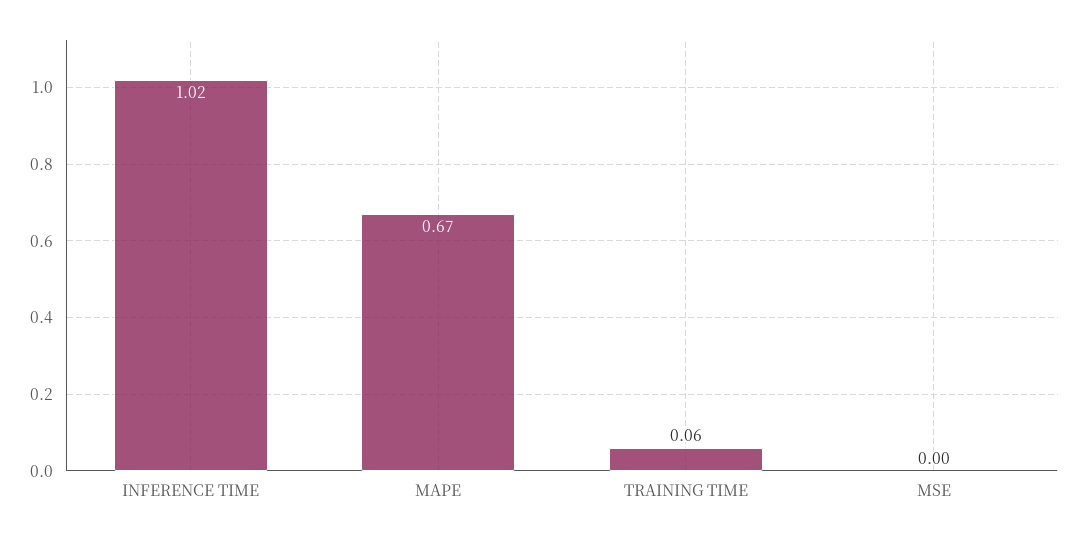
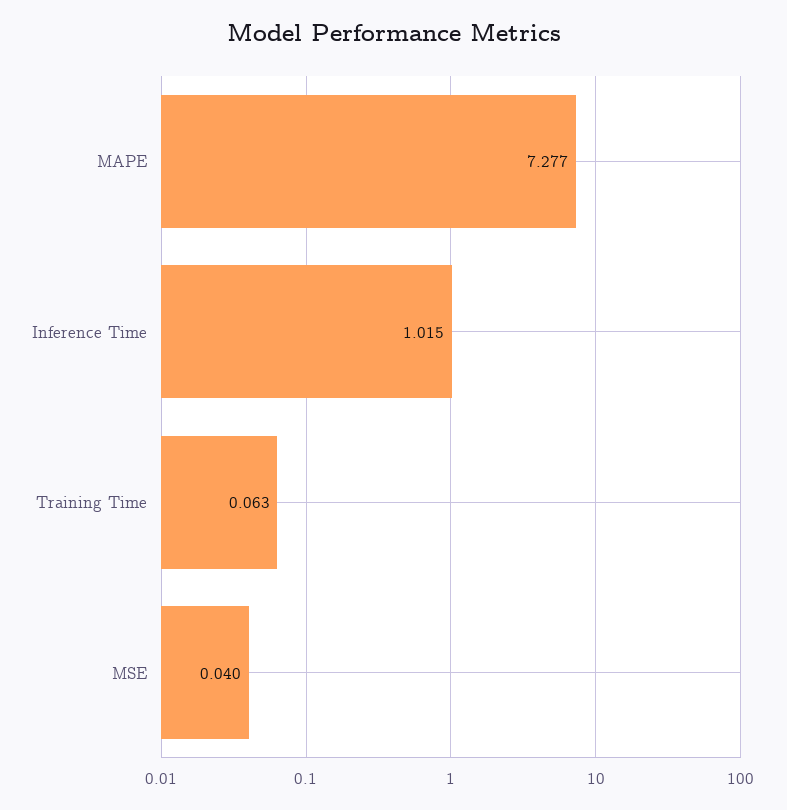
MAPE: 0.67 -> 7.277
MSE: 0 -> 0.04

